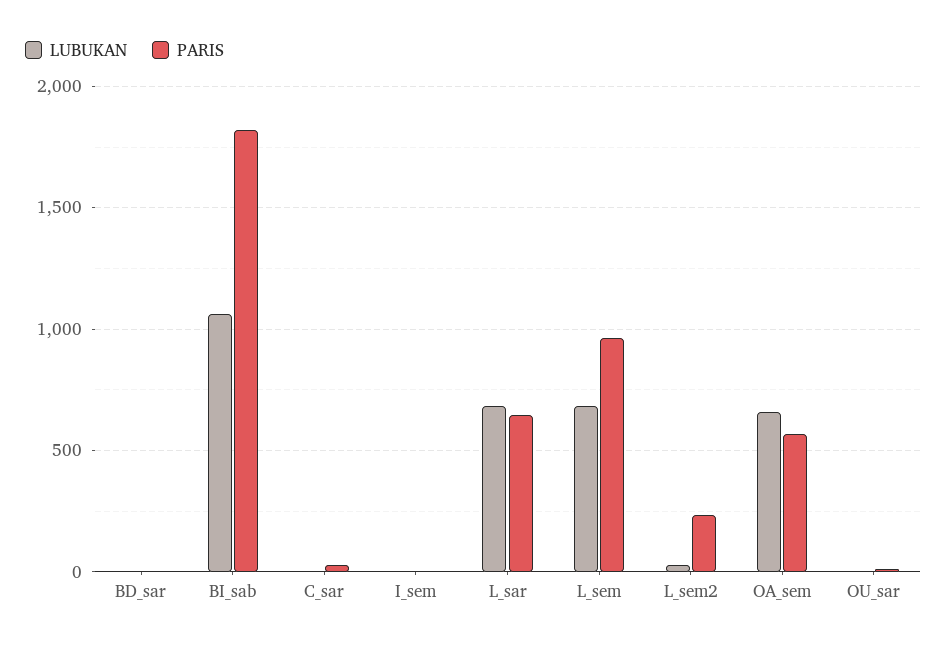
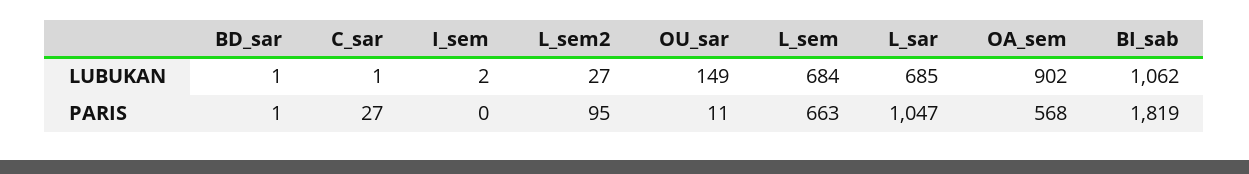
PARIS, L_sar: 650 -> 1047
PARIS, L_sem: 950 -> 663
PARIS, L_sem2: 250 -> 95
LUBUKAN, OA_sem: 650 -> 902
LUBUKAN, OU_sar: 0 -> 149

